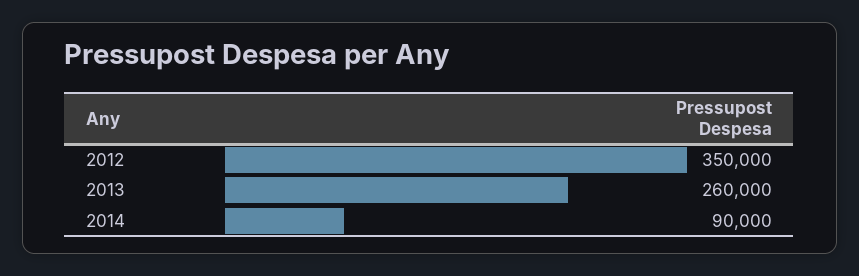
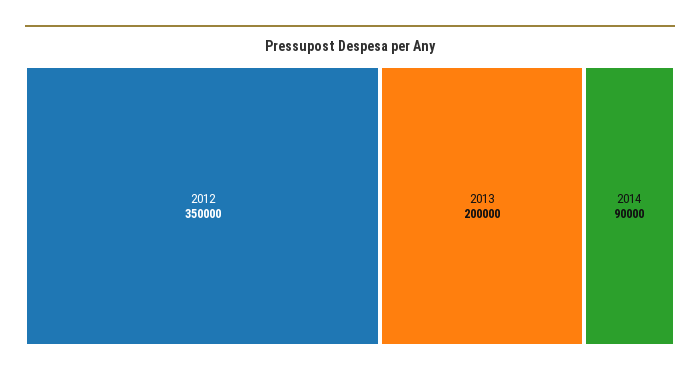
2013: 260000 -> 200000

